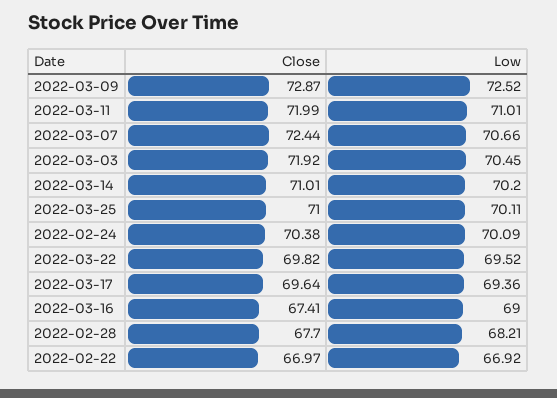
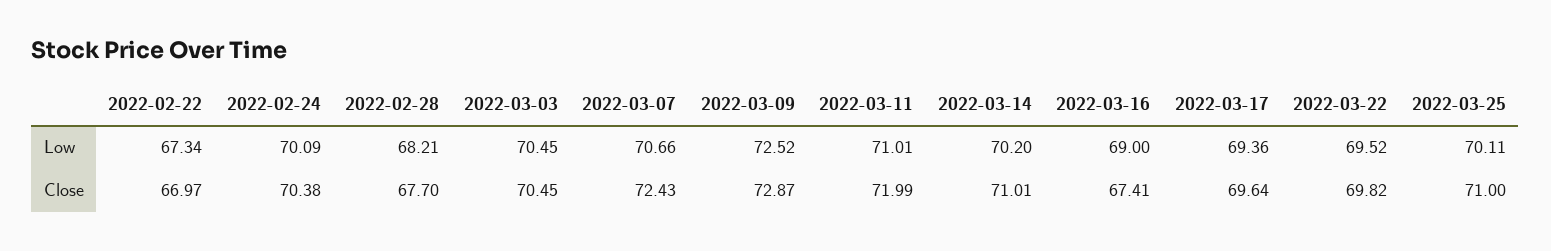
Close, 2022-03-07: 72.44 -> 72.43
Close, 2022-03-03: 71.92 -> 70.45
Low, 2022-02-22: 66.92 -> 67.34

